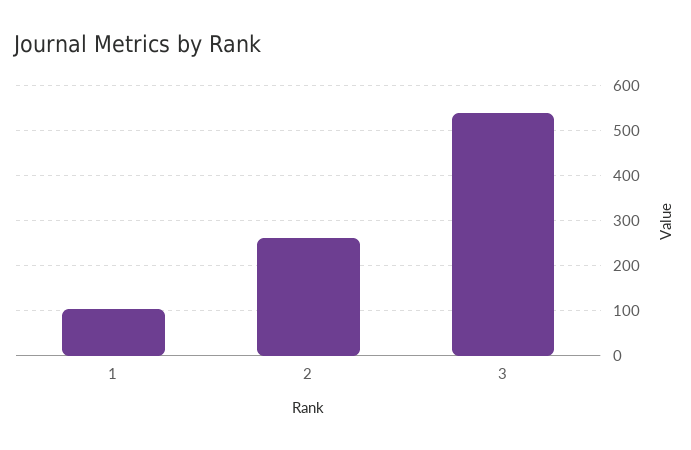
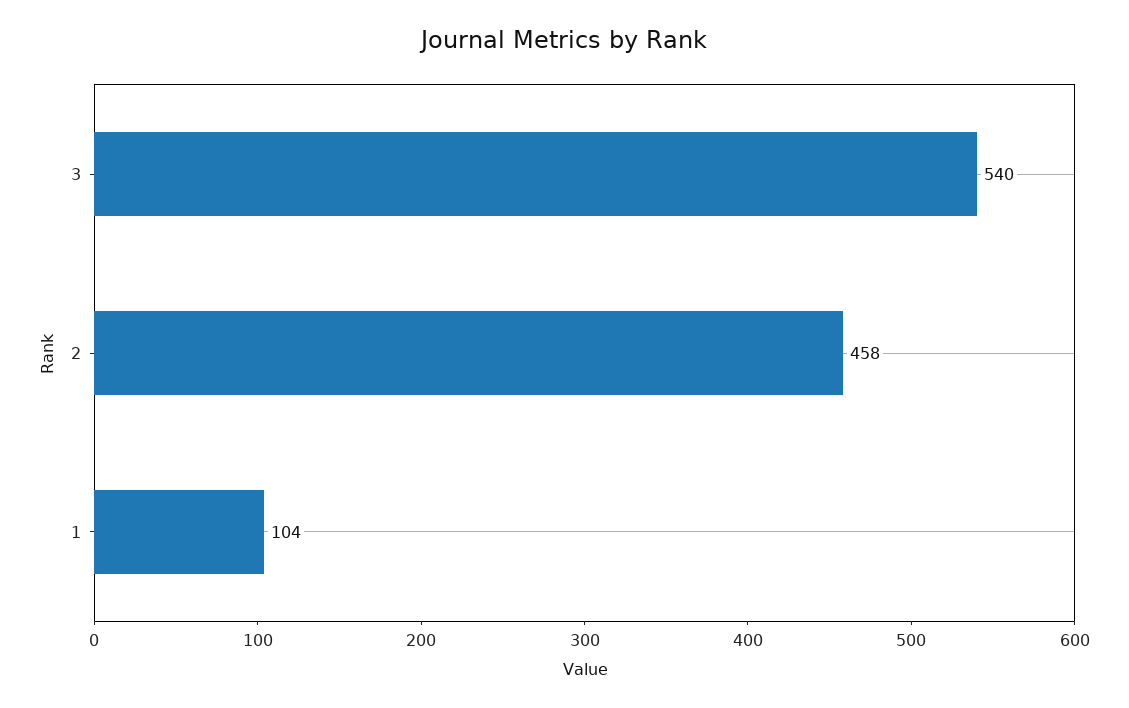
2: 260 -> 458

